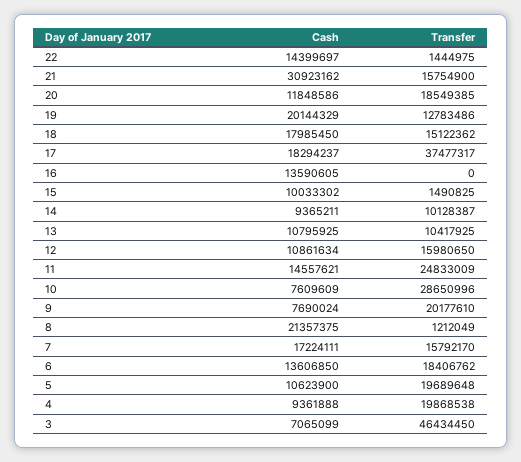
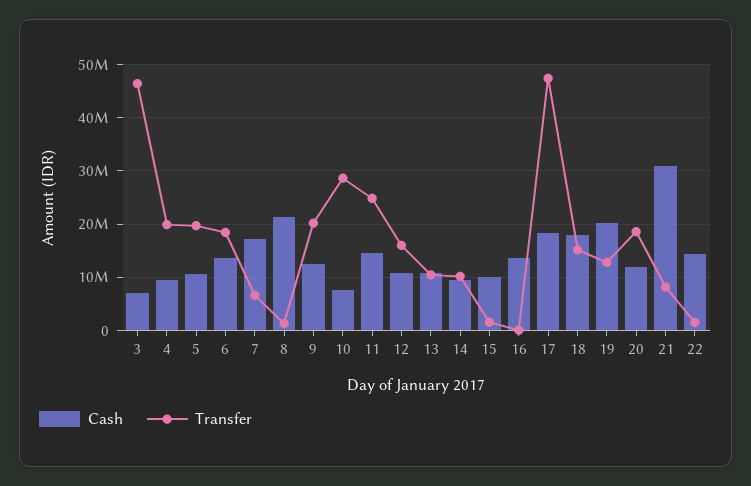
Transfer, 21: 15754900 -> 8000000
Transfer, 17: 37477317 -> 48000000
Cash, 9: 7690024 -> 12000000
Transfer, 7: 15792170 -> 6000000

